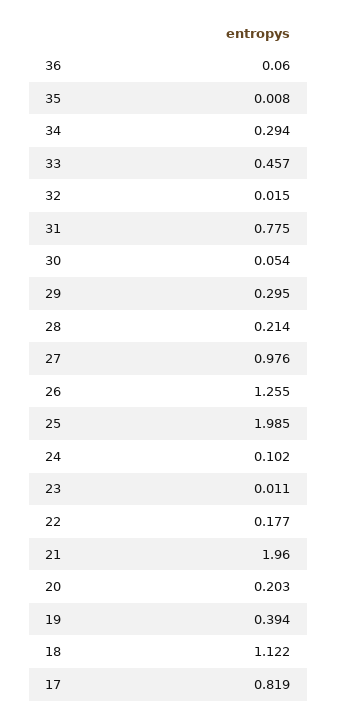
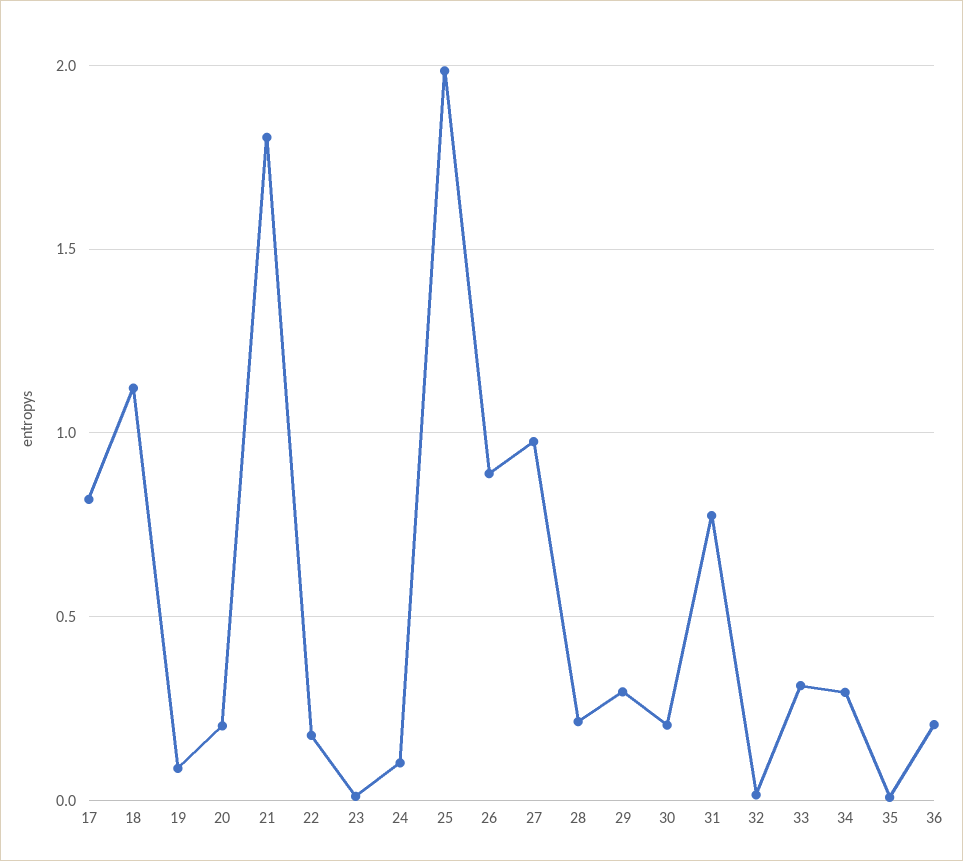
36: 0.06 -> 0.2
33: 0.457 -> 0.3
30: 0.054 -> 0.2
26: 1.255 -> 0.9
21: 1.96 -> 1.8
19: 0.394 -> 0.1

